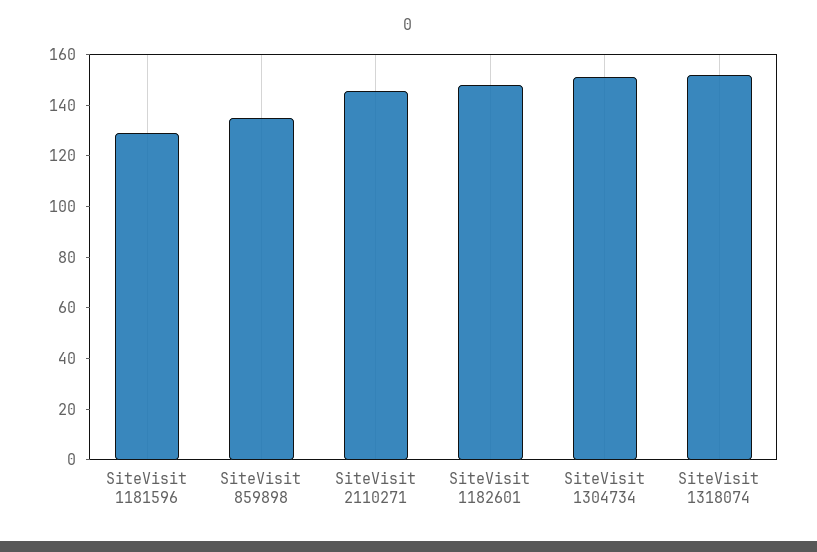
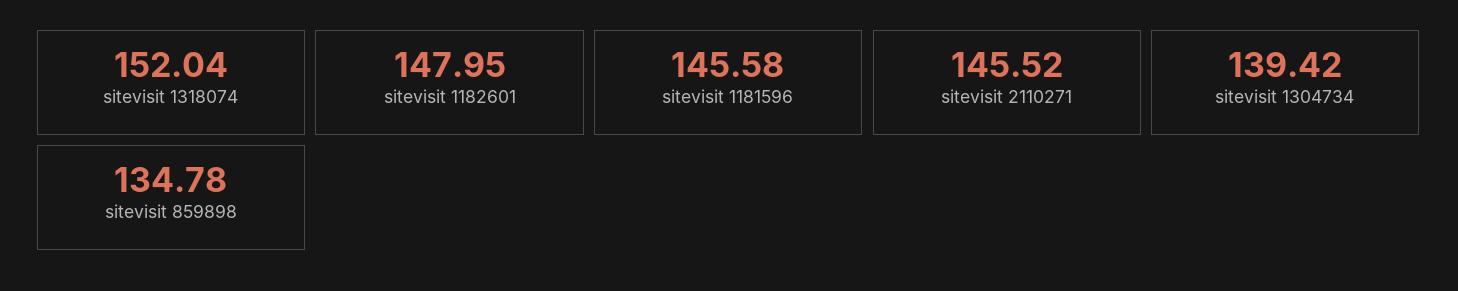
SiteVisit 1181596: 130 -> 145.58
SiteVisit 1304734: 150 -> 139.42

